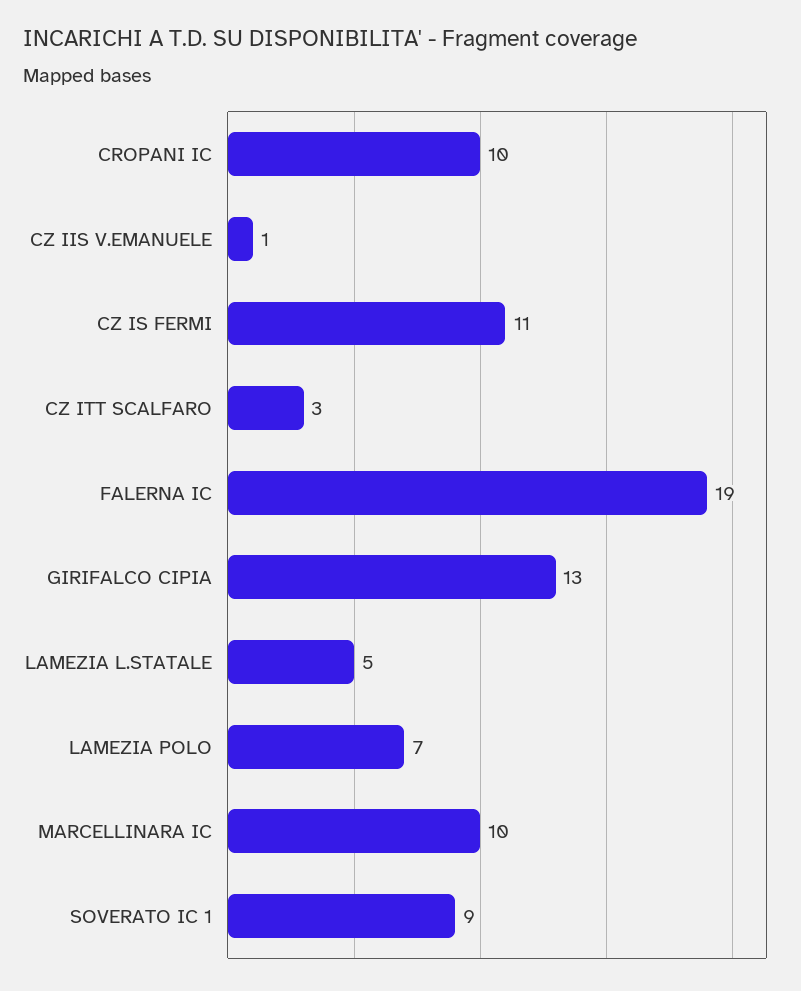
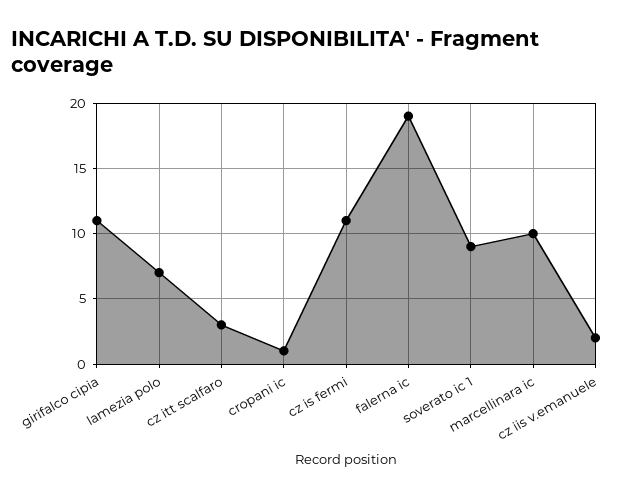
CROPANI IC: 10 -> 1
CZ IIS V.EMANUELE: 1 -> 2
GIRIFALCO CIPIA: 13 -> 11
LAMEZIA L.STATALE: 5 -> none

